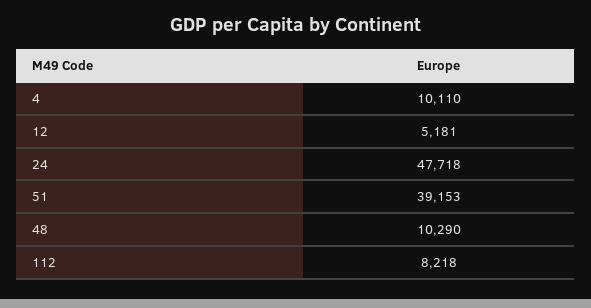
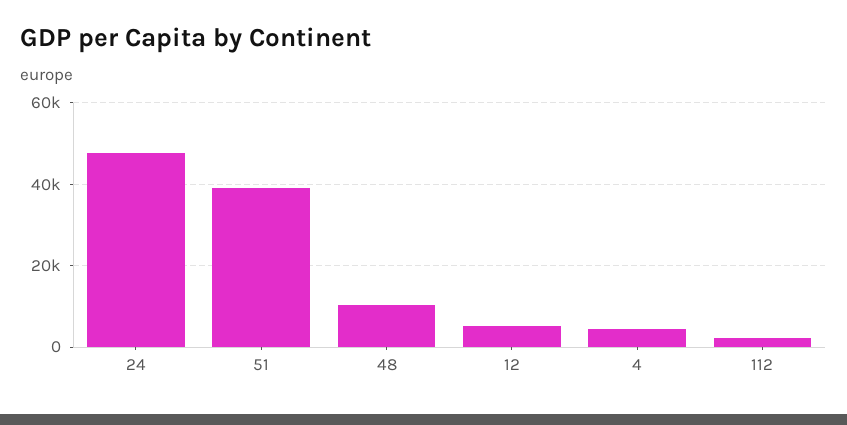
4: 10110 -> 4000
112: 8218 -> 2000

